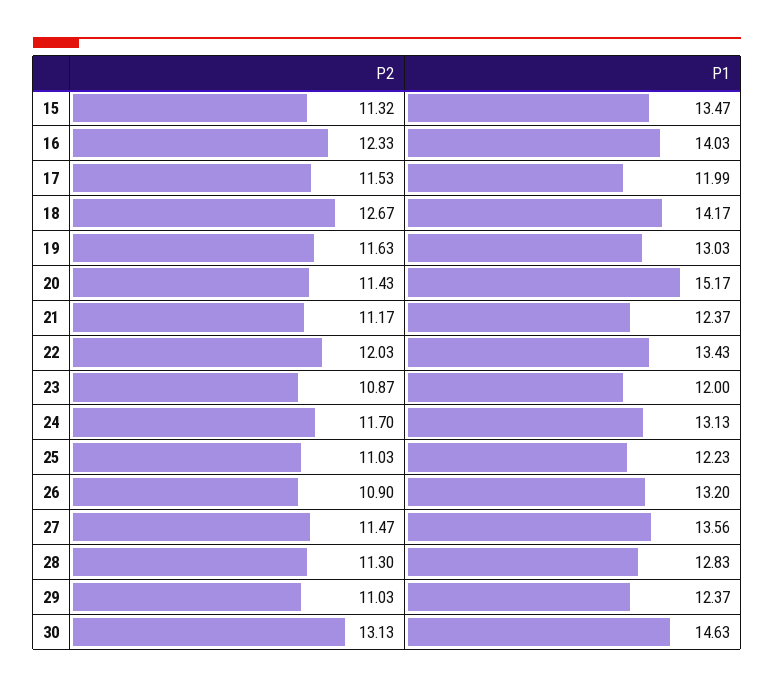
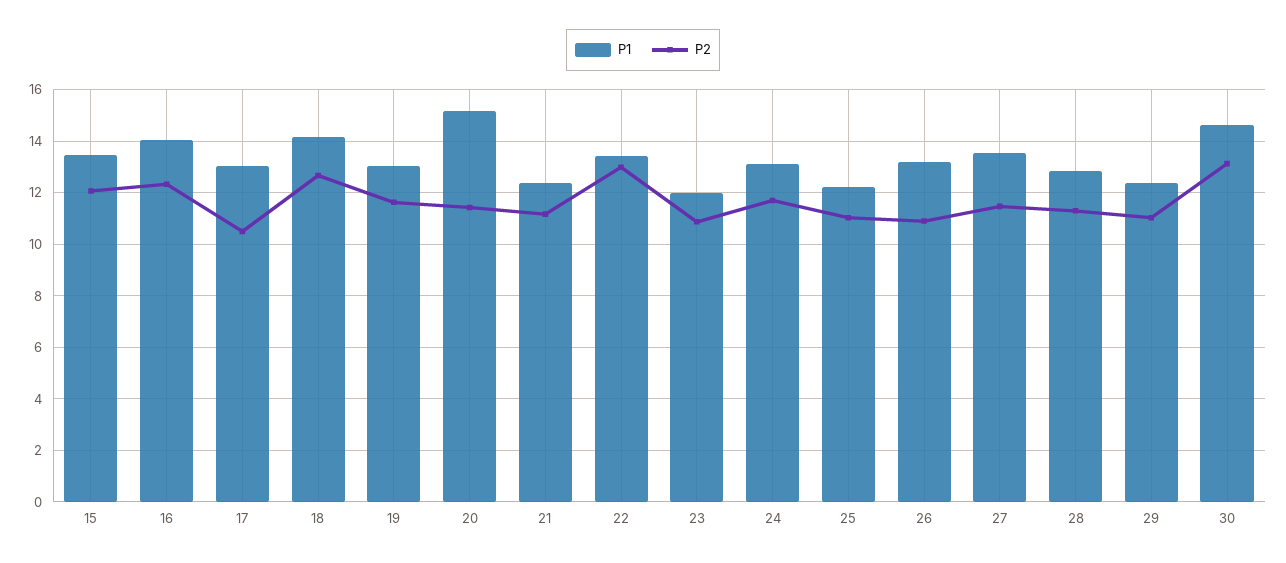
P2, 15: 11.32 -> 12
P2, 17: 11.53 -> 10.5
P1, 17: 11.99 -> 13
P2, 22: 12.03 -> 13

